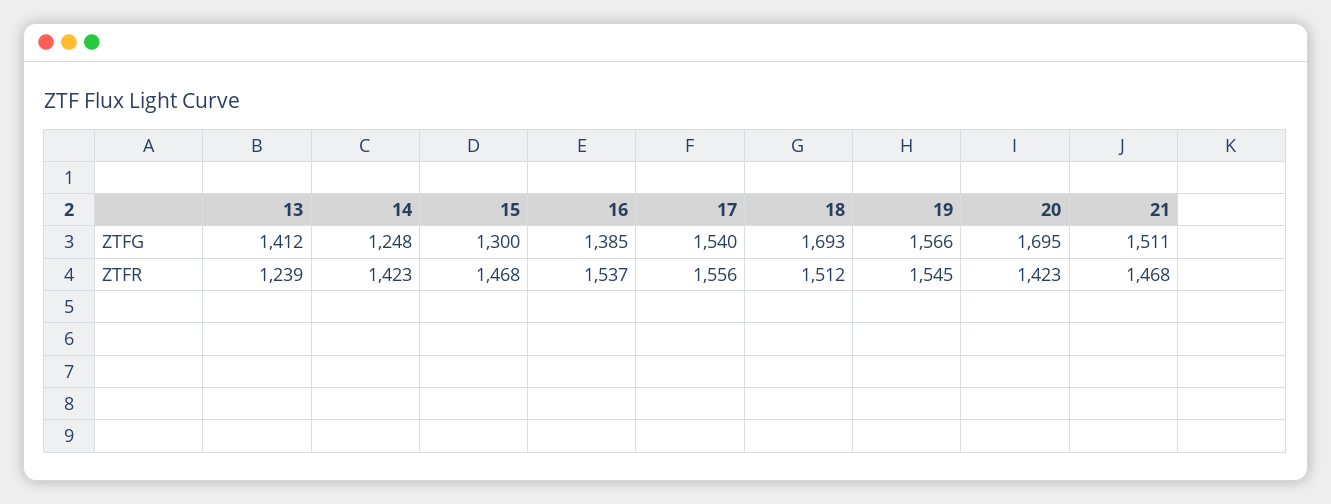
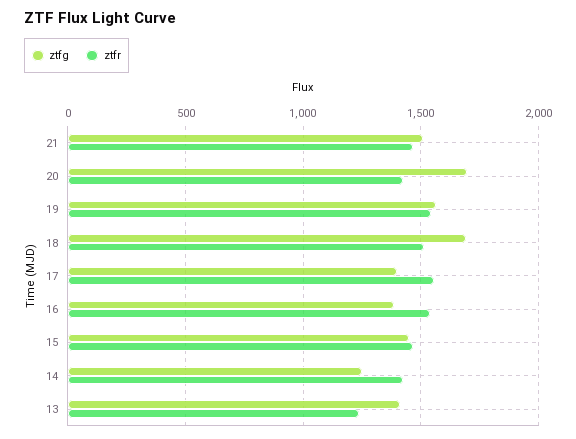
ZTFG, 15: 1300 -> 1450
ZTFG, 17: 1540 -> 1400

